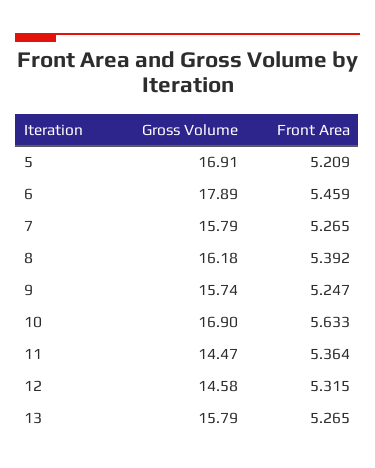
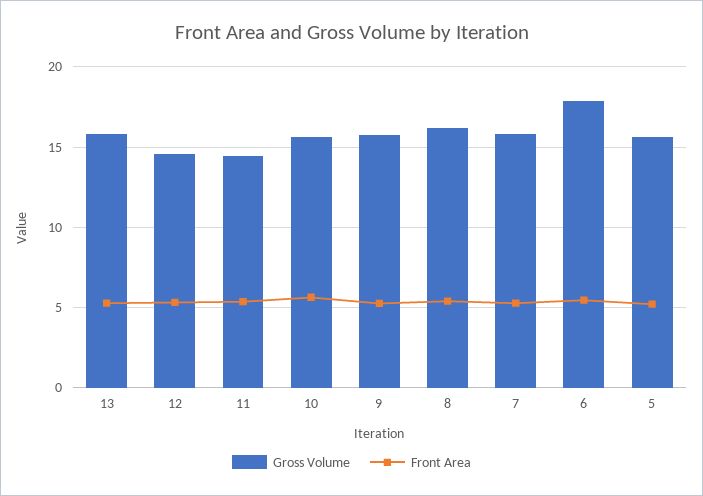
Gross Volume, 5: 16.91 -> 15.5
Gross Volume, 10: 16.9 -> 15.5

